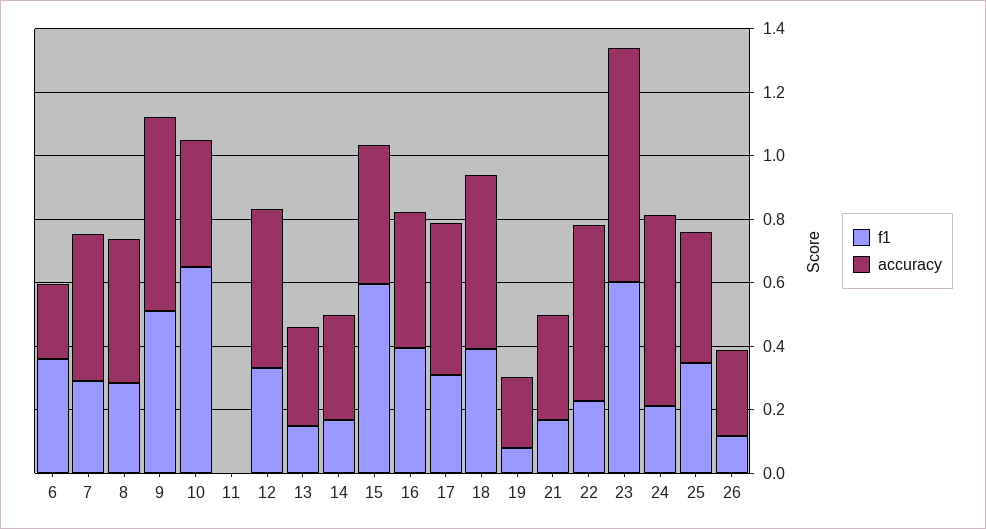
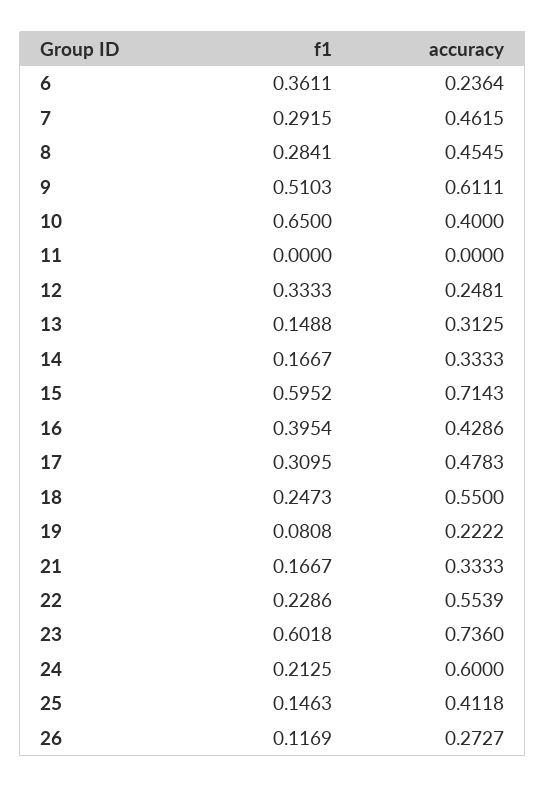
accuracy, 12: 0.5 -> 0.2481
accuracy, 15: 0.45 -> 0.7143
f1, 18: 0.4 -> 0.2473
f1, 25: 0.35 -> 0.1463

